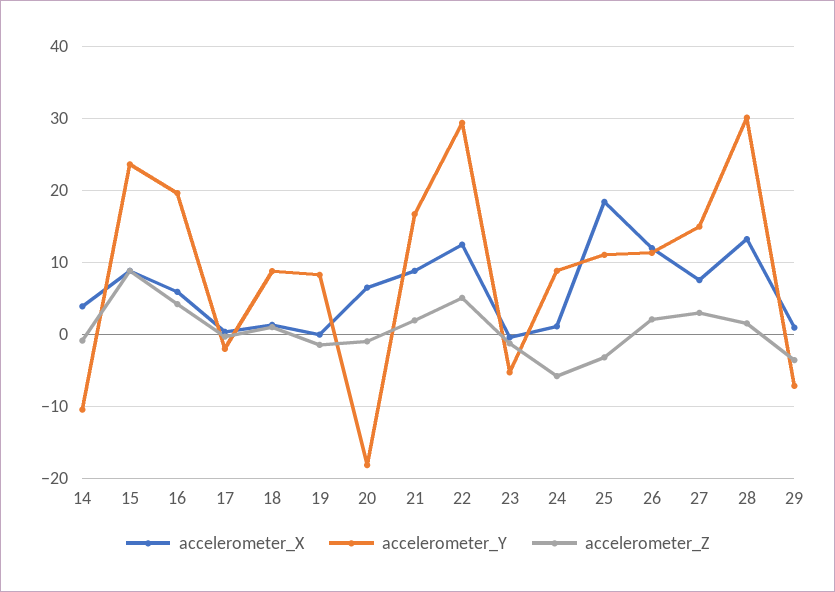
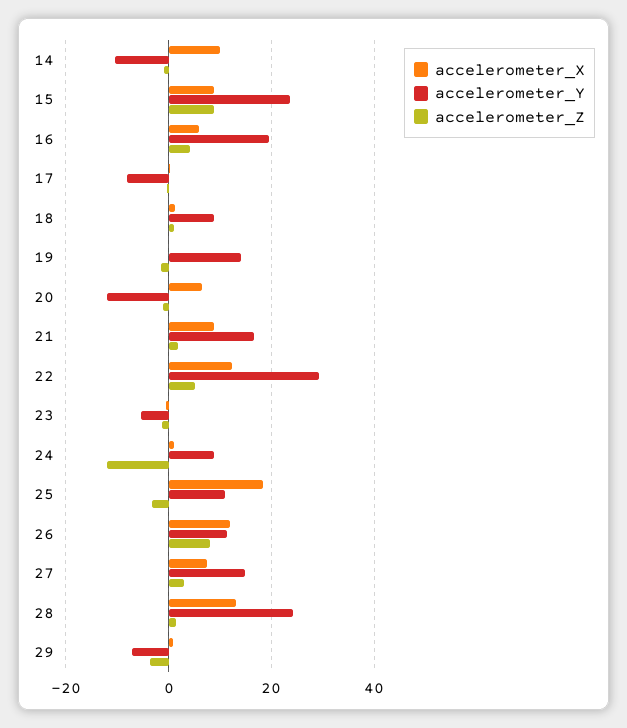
accelerometer_X, 14: 4 -> 10
accelerometer_Y, 17: -2 -> -8
accelerometer_Y, 19: 8 -> 14
accelerometer_Y, 20: -18 -> -12
accelerometer_Z, 24: -6 -> -12
accelerometer_Z, 26: 2 -> 8
accelerometer_Y, 28: 30 -> 24

